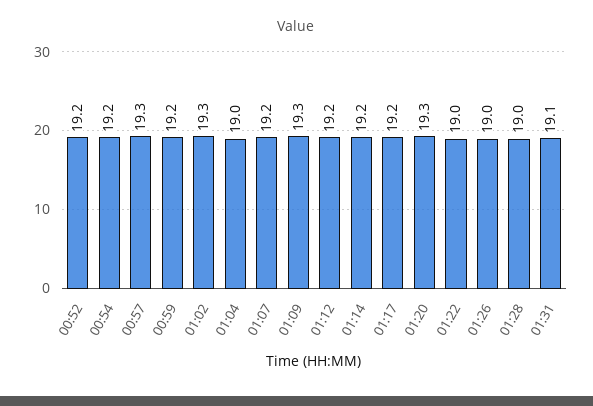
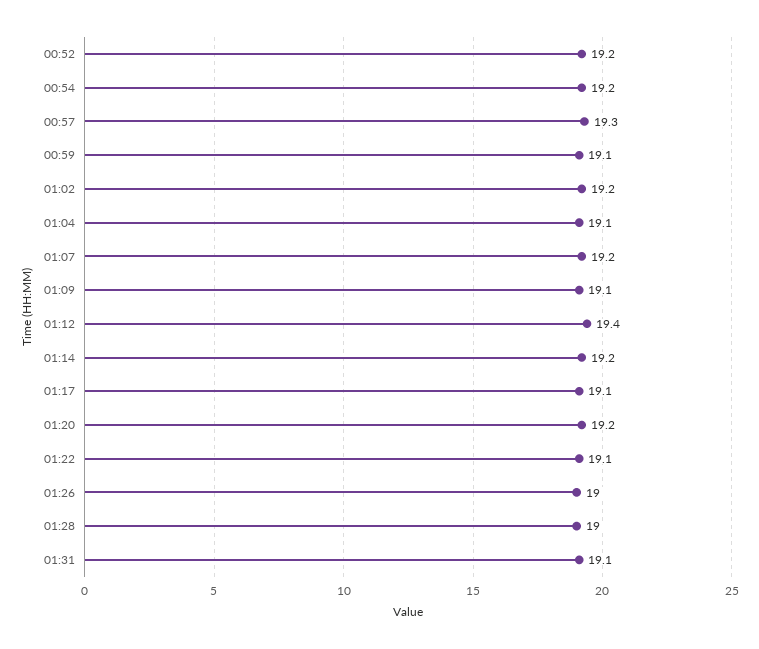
00:59: 19.2 -> 19.1
01:02: 19.3 -> 19.2
01:04: 19 -> 19.1
01:09: 19.3 -> 19.1
01:12: 19.2 -> 19.4
01:17: 19.2 -> 19.1
01:20: 19.3 -> 19.2
01:22: 19 -> 19.1

